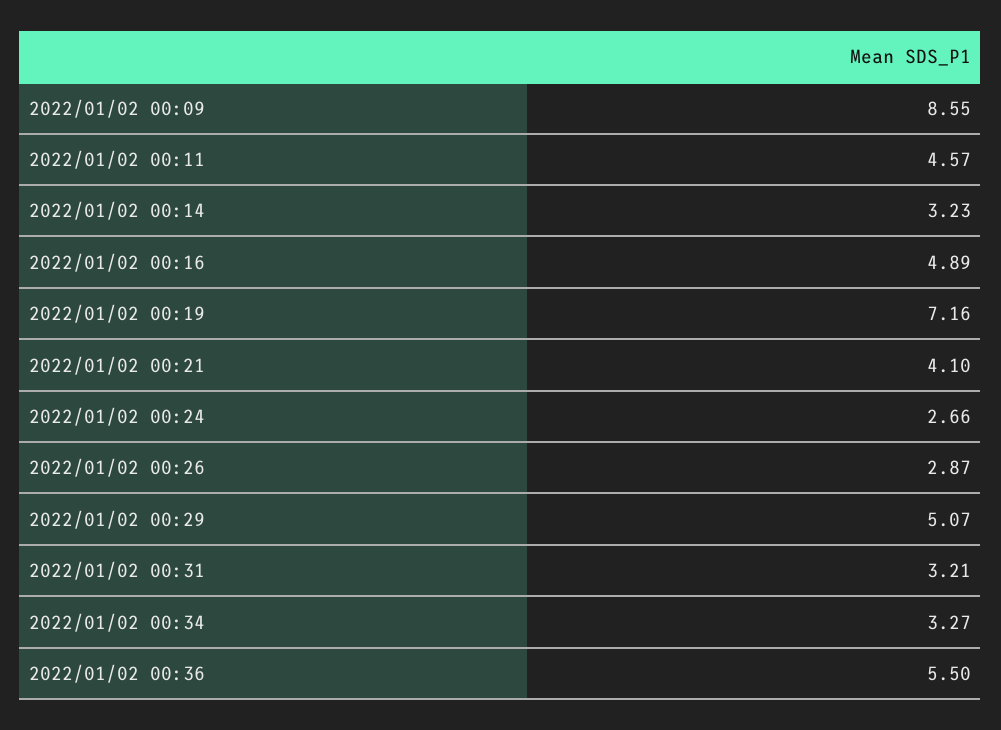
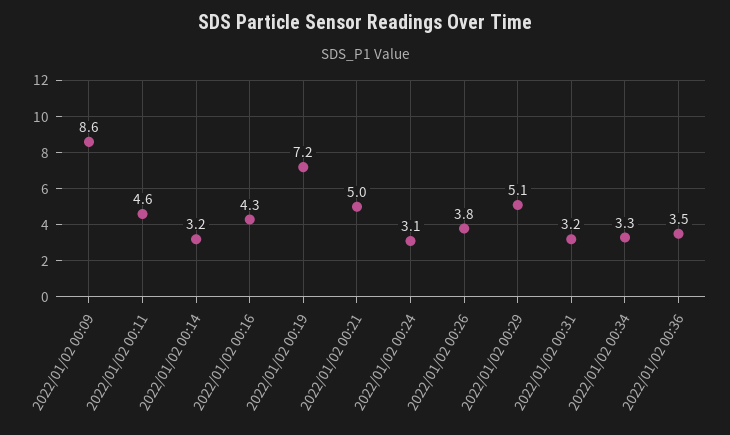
2022/01/02 00:16: 4.89 -> 4.3
2022/01/02 00:21: 4.1 -> 5
2022/01/02 00:24: 2.66 -> 3.1
2022/01/02 00:26: 2.87 -> 3.8
2022/01/02 00:36: 5.5 -> 3.5

